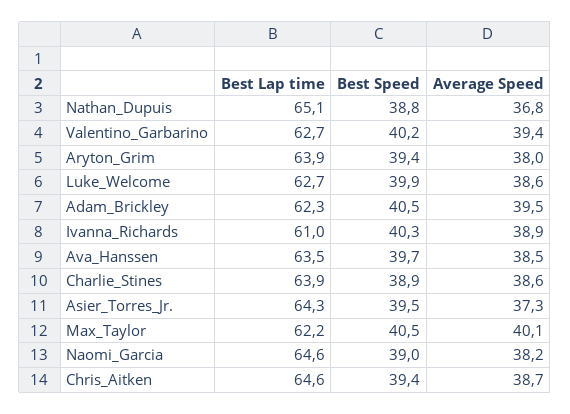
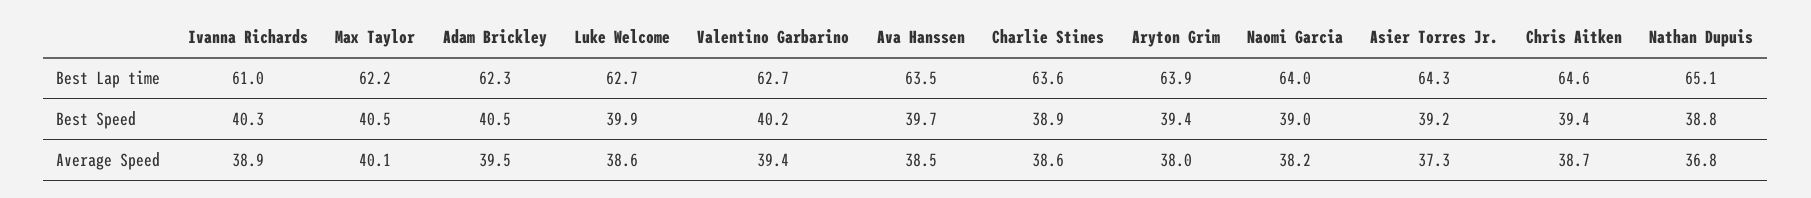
Best Lap time, Charlie_Stines: 63.9 -> 63.6
Best Speed, Asier_Torres_Jr.: 39.5 -> 39.2
Best Lap time, Naomi_Garcia: 64.6 -> 64

